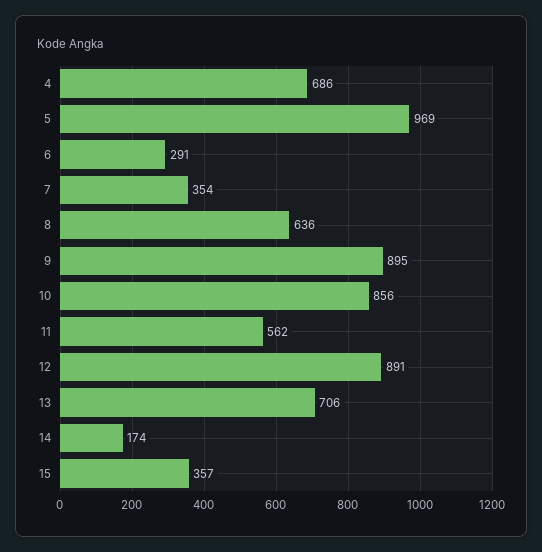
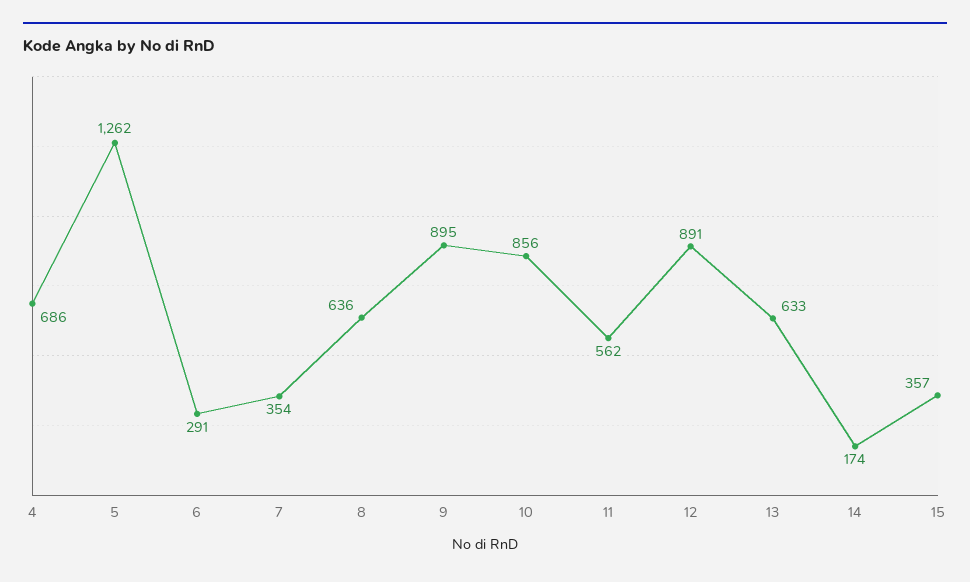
5: 969 -> 1262
13: 706 -> 633

